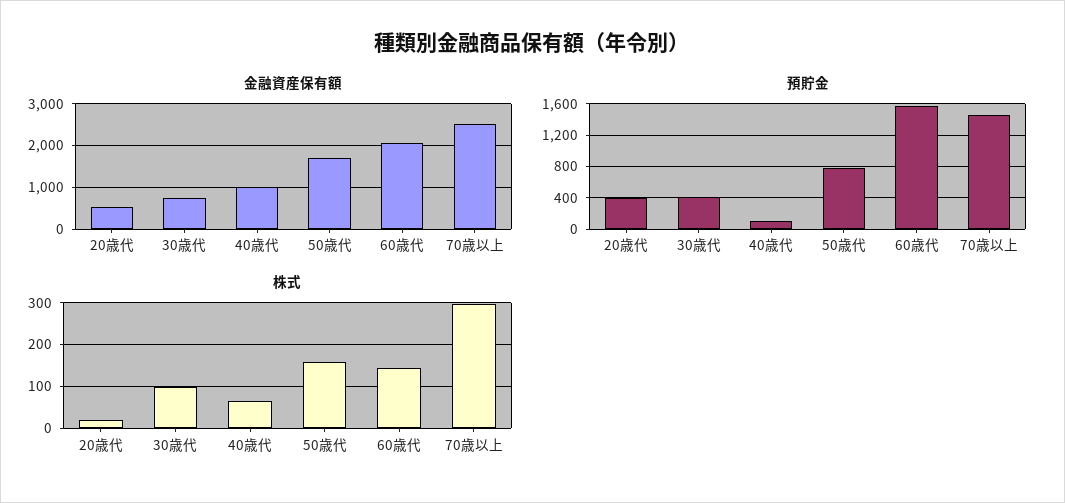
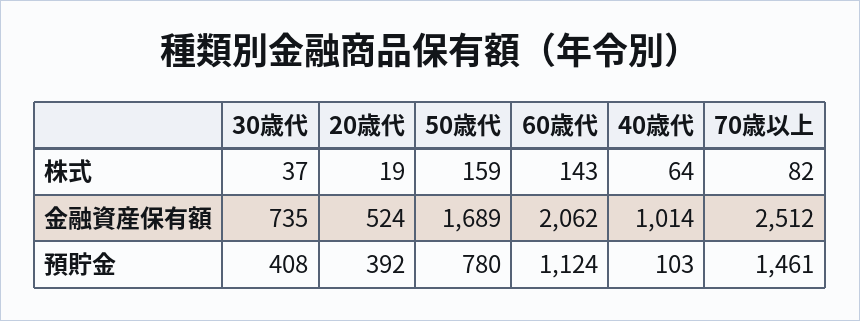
預貯金, 60歳代: 1600 -> 1124
株式, 30歳代: 100 -> 37
株式, 70歳以上: 300 -> 82

